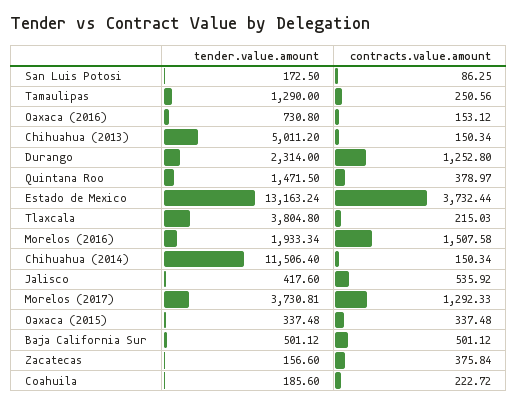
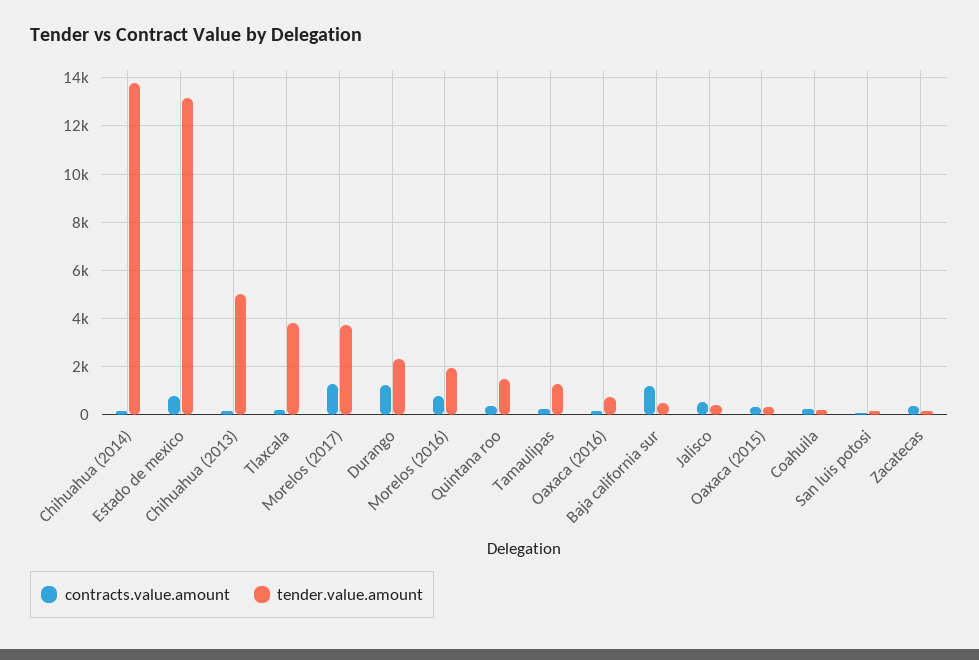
contracts.value.amount, Estado de Mexico: 3732.44 -> 750
contracts.value.amount, Morelos (2016): 1507.58 -> 750
tender.value.amount, Chihuahua (2014): 11506.4 -> 13750
contracts.value.amount, Baja California Sur: 501.12 -> 1250

